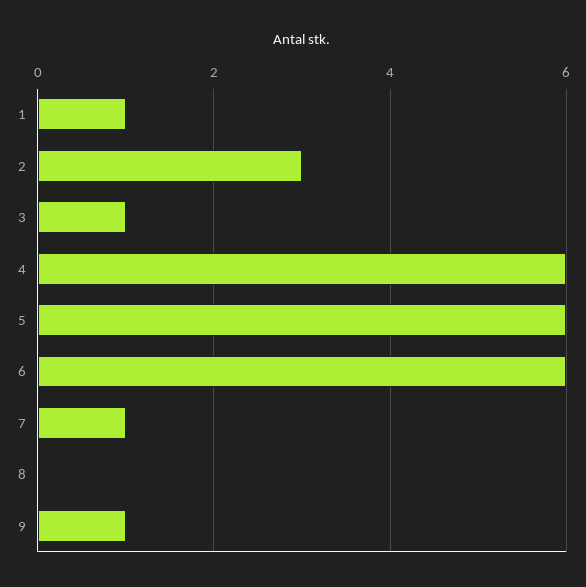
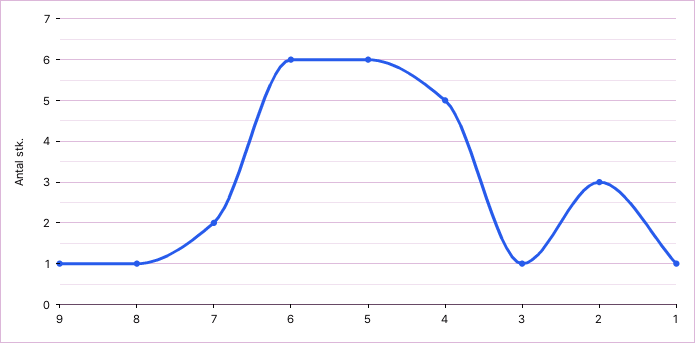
4: 6 -> 5
7: 1 -> 2
8: 0 -> 1

